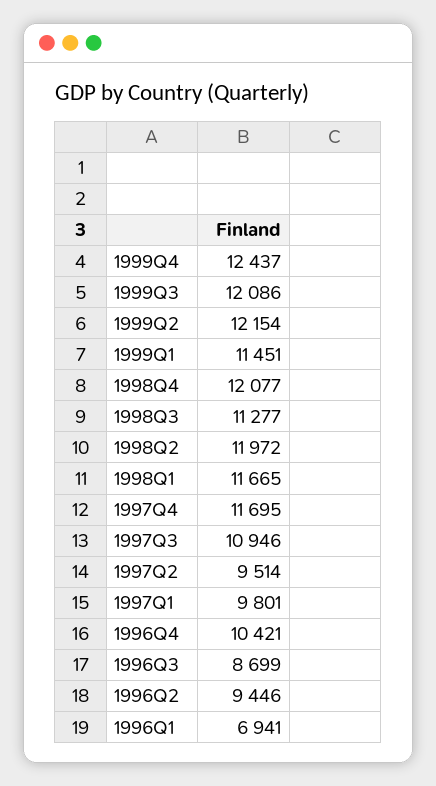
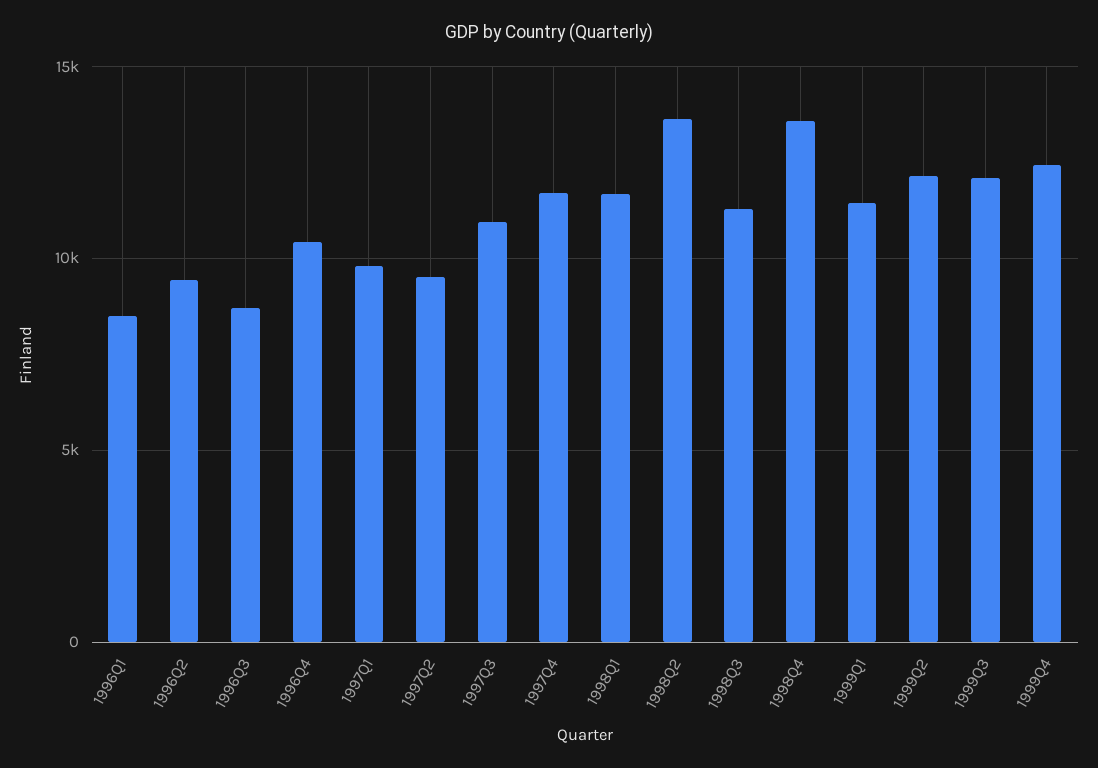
1998Q4: 12077 -> 13500
1998Q2: 11972 -> 13500
1996Q1: 6941 -> 8500

